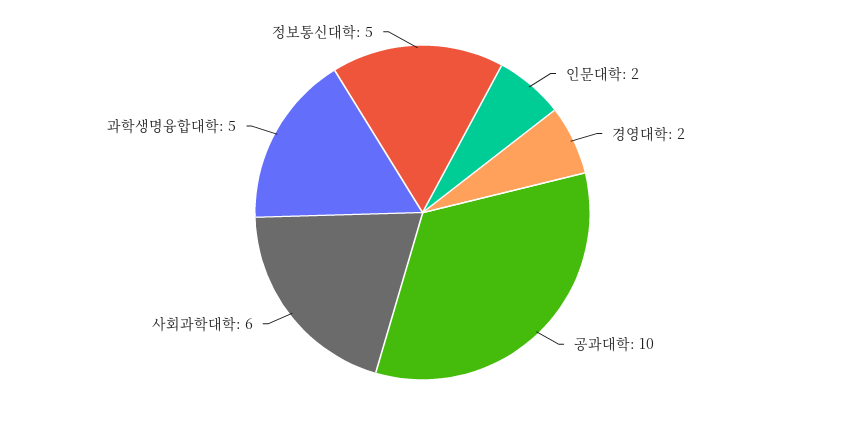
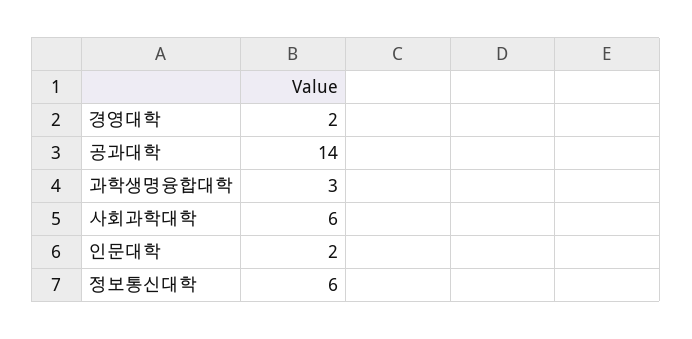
공과대학: 10 -> 14
과학생명융합대학: 5 -> 3
정보통신대학: 5 -> 6

